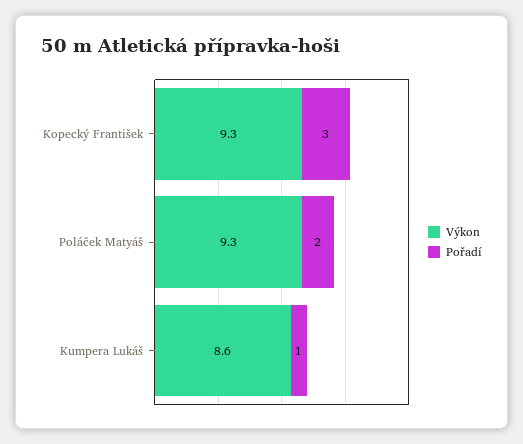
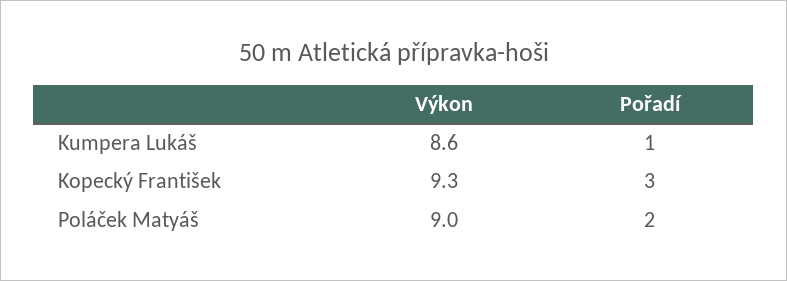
Výkon, Poláček Matyáš: 9.3 -> 9

